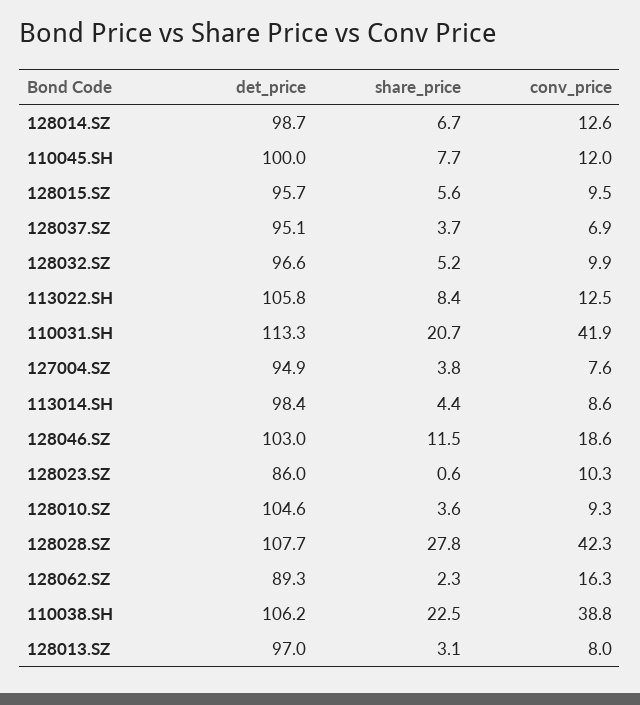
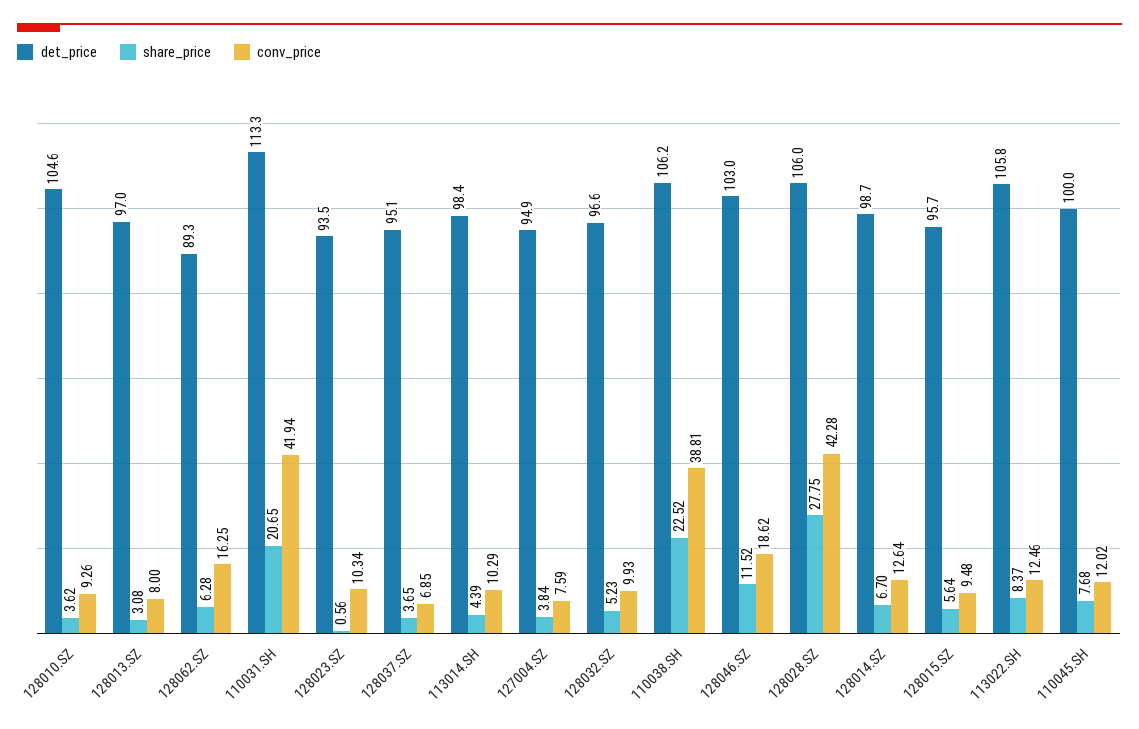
conv_price, 113014.SH: 8.6 -> 10.29
det_price, 128023.SZ: 86 -> 93.5
det_price, 128028.SZ: 107.7 -> 106
share_price, 128062.SZ: 2.3 -> 6.28

